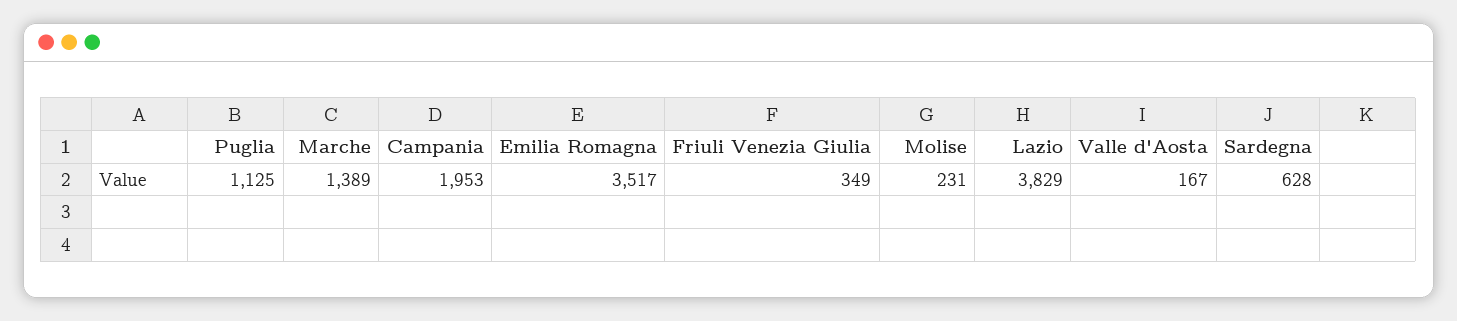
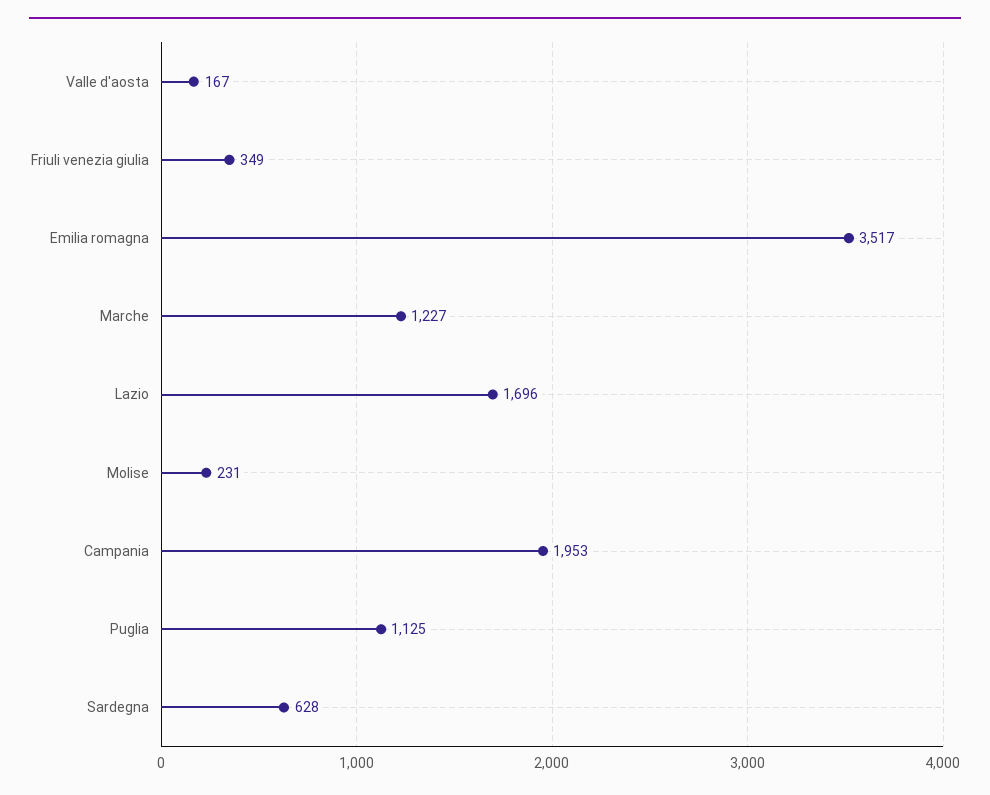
Marche: 1389 -> 1227
Lazio: 3829 -> 1696

